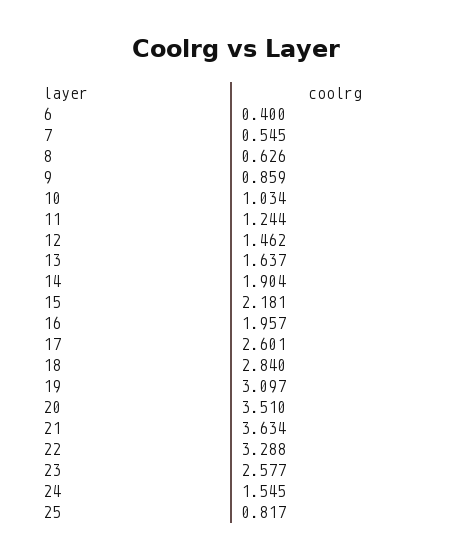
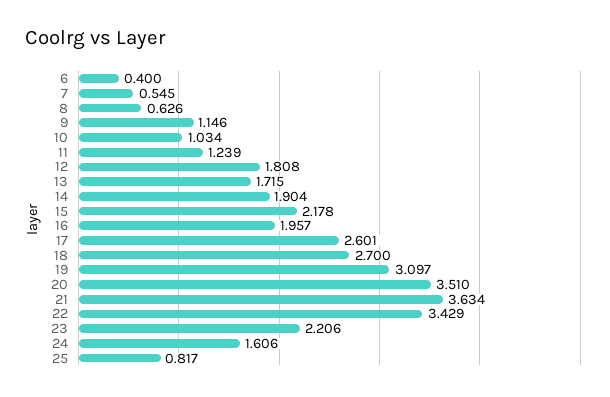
9: 0.859 -> 1.146
11: 1.244 -> 1.239
12: 1.462 -> 1.808
13: 1.637 -> 1.715
15: 2.181 -> 2.178
18: 2.84 -> 2.7
22: 3.288 -> 3.429
23: 2.577 -> 2.206
24: 1.545 -> 1.606

